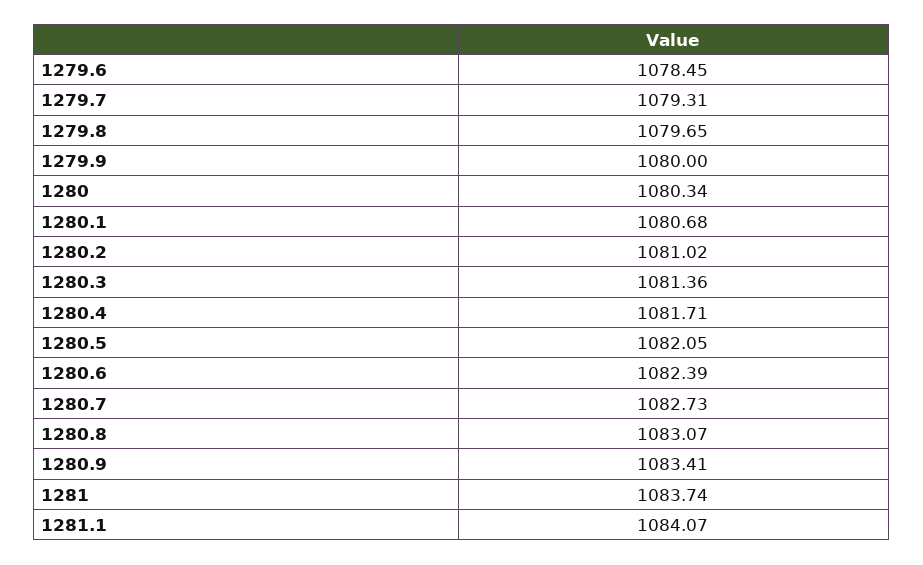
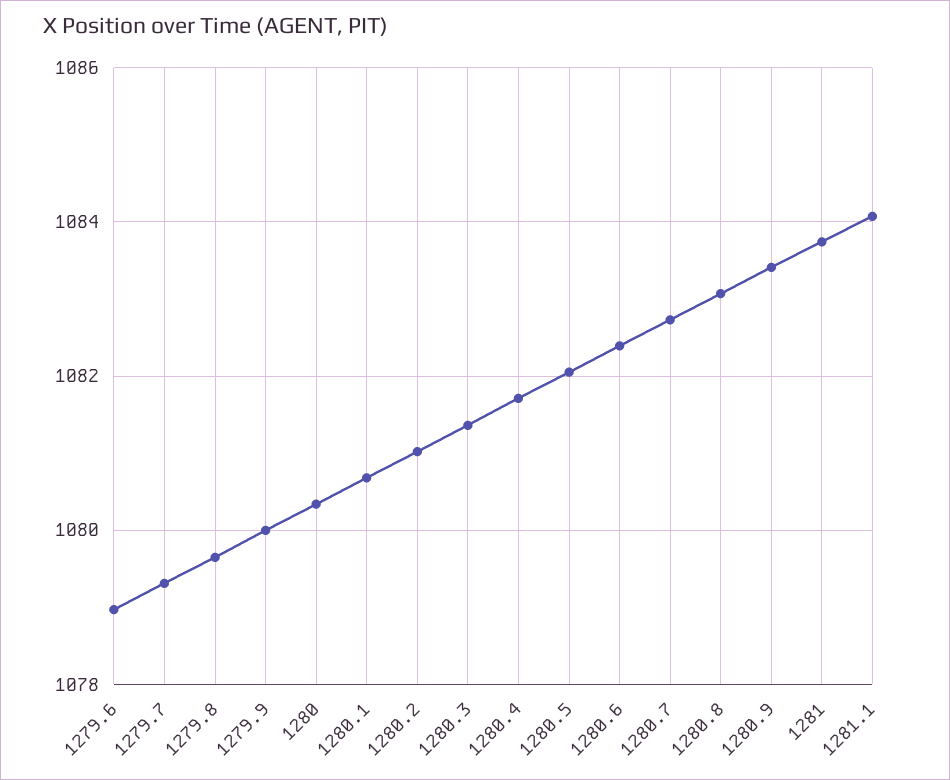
1279.6: 1078.45 -> 1079

